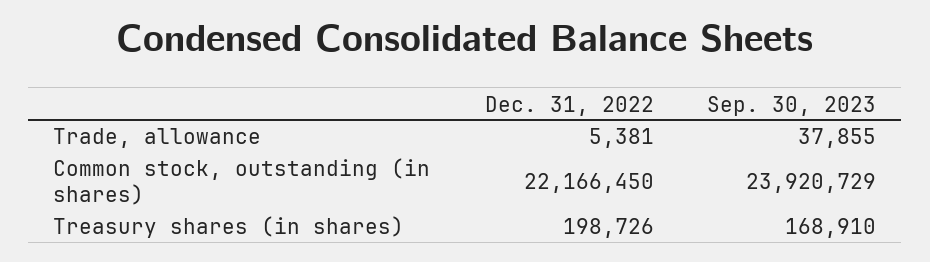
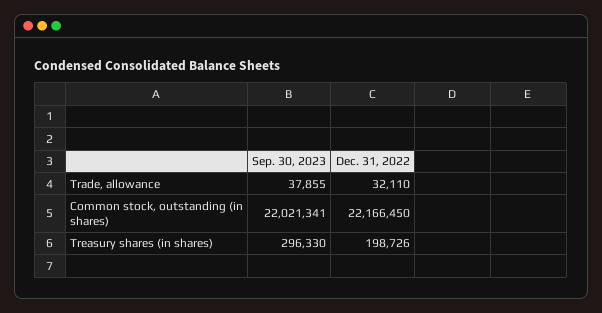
Dec. 31, 2022, Trade, allowance: 5381 -> 32110
Sep. 30, 2023, Common stock, outstanding (in shares): 23920729 -> 22021341
Sep. 30, 2023, Treasury shares (in shares): 168910 -> 296330

